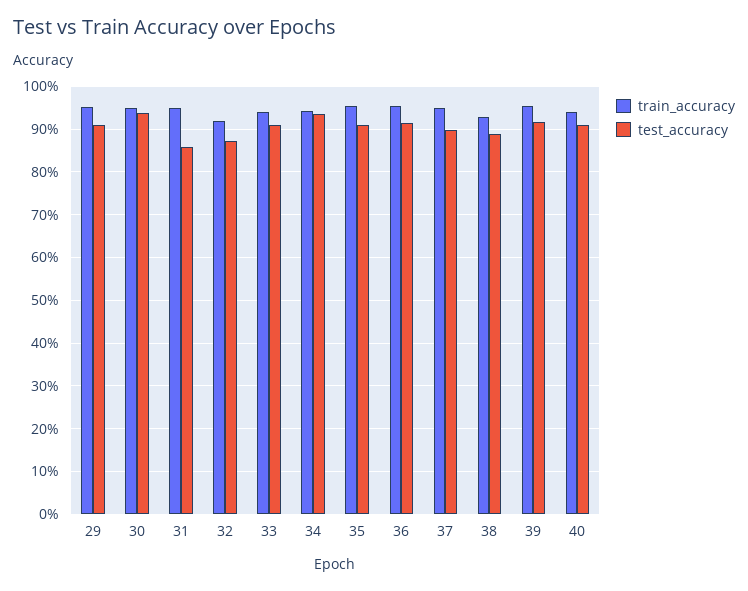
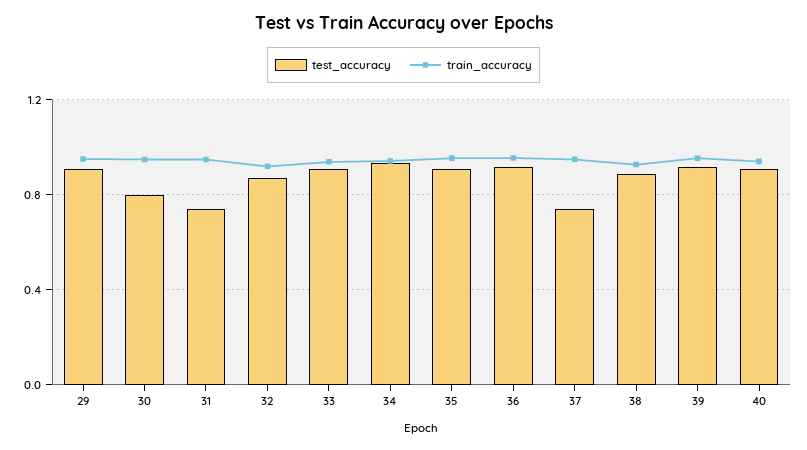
test_accuracy, 30: 0.94 -> 0.8
test_accuracy, 31: 0.86 -> 0.75
test_accuracy, 37: 0.9 -> 0.75

